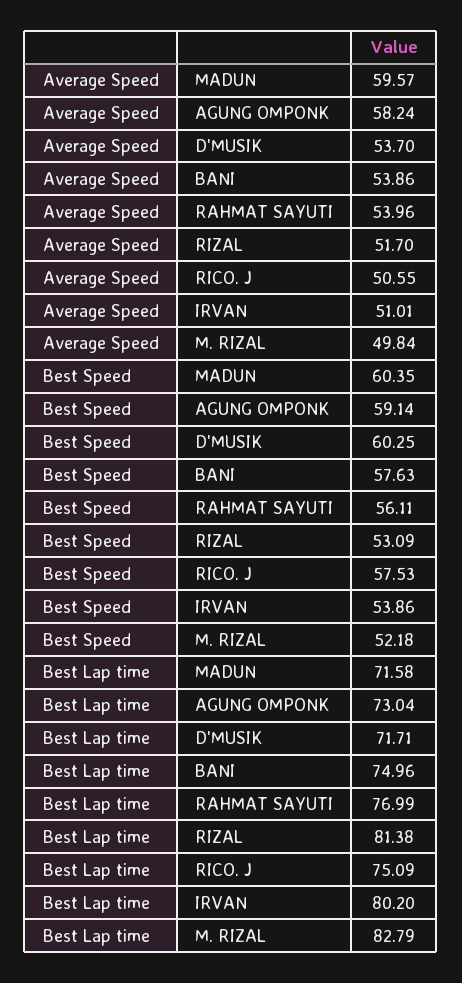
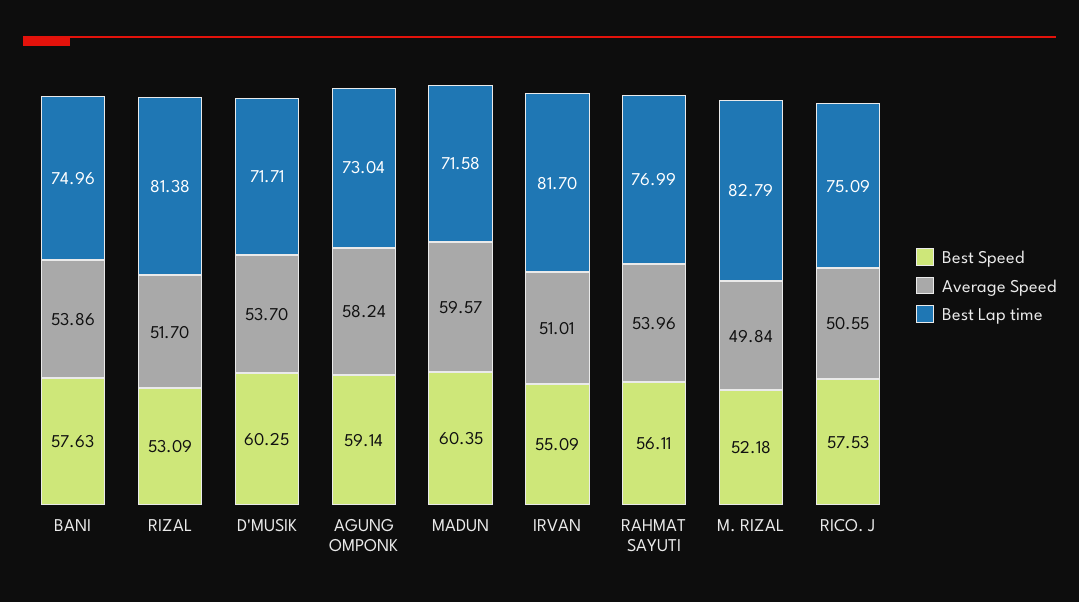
Best Speed, IRVAN: 53.86 -> 55.09
Best Lap time, IRVAN: 80.2 -> 81.7

